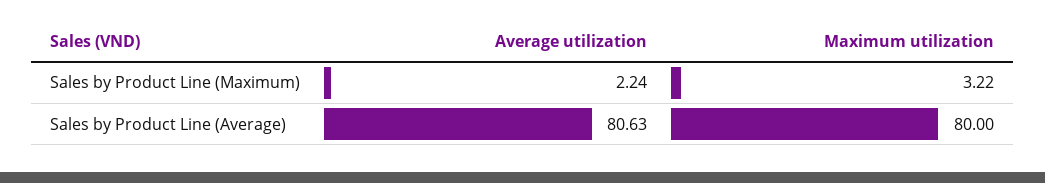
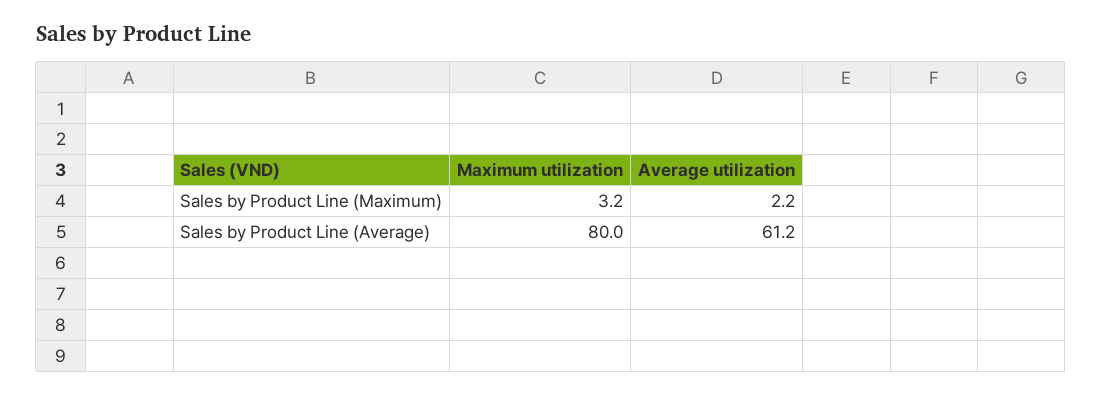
Average utilization, Sales by Product Line (Average): 80.63 -> 61.2

